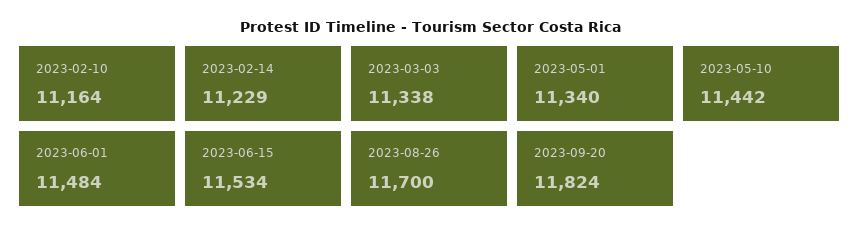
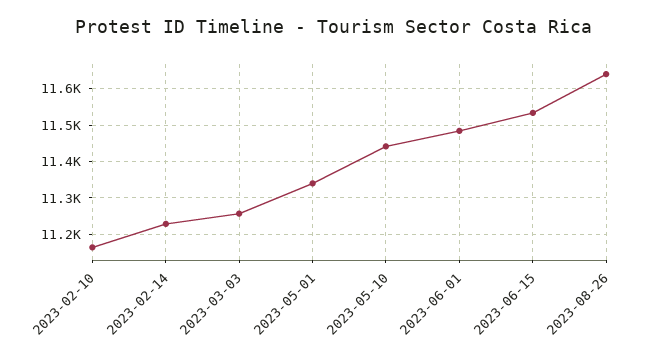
2023-03-03: 11338 -> 11260
2023-08-26: 11700 -> 11640
2023-09-20: 11824 -> none

